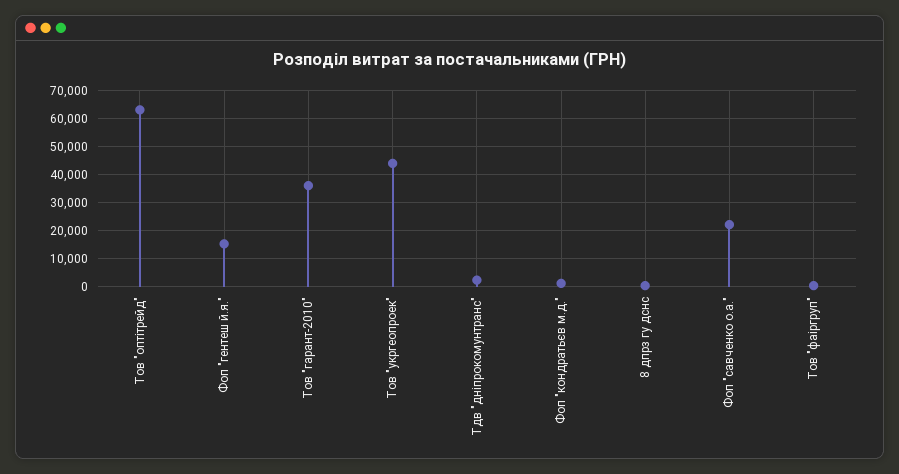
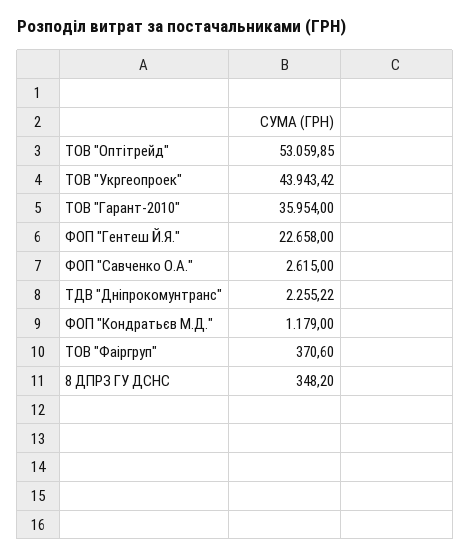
Тов "оптітрейд": 62500 -> 53059.85
Фоп "гентеш й.я.": 15000 -> 22658
Фоп "савченко о.а.": 22500 -> 2615

